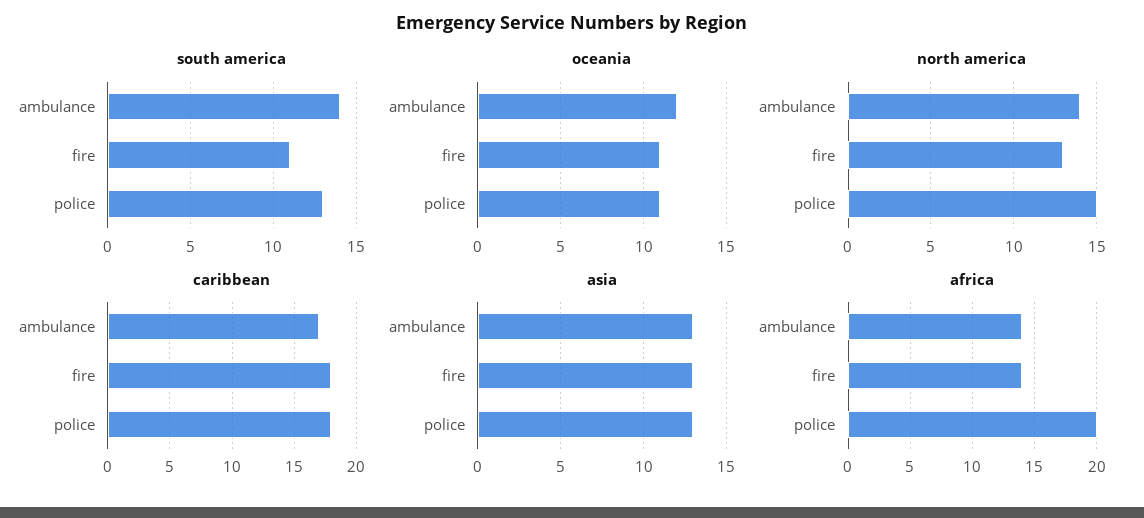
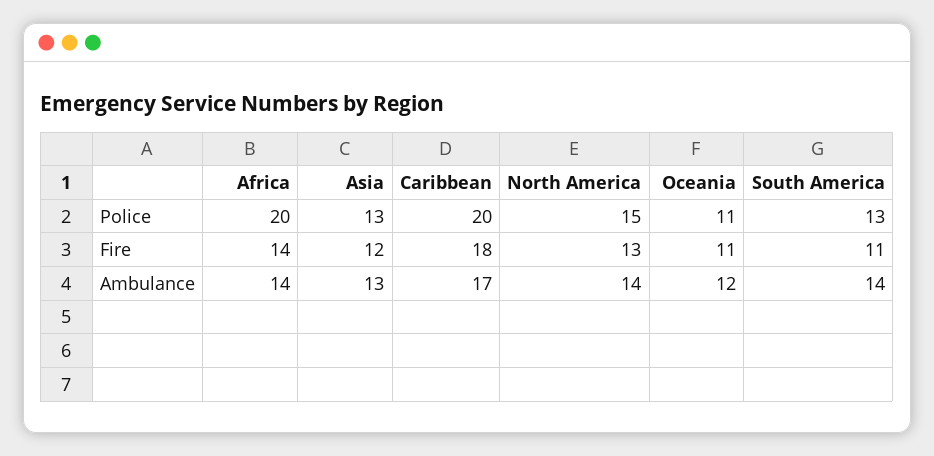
caribbean, police: 18 -> 20
asia, fire: 13 -> 12

